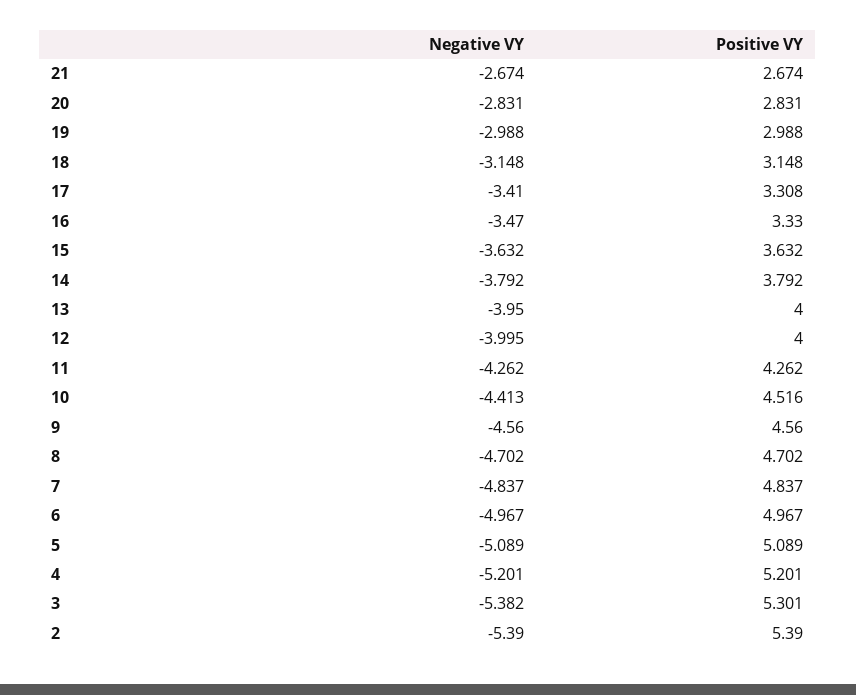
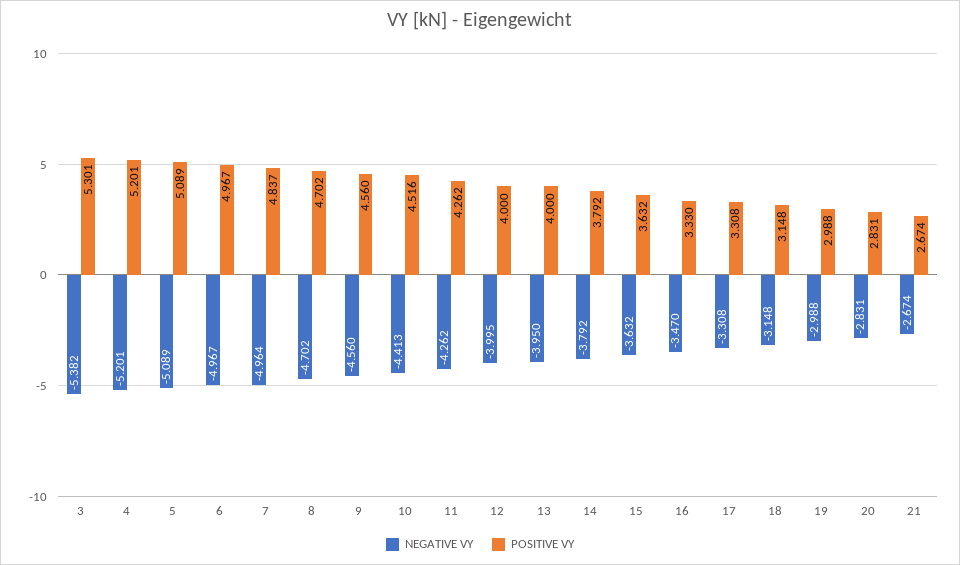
Negative VY, 17: -3.41 -> -3.308
Negative VY, 7: -4.837 -> -4.964
Negative VY, 2: -5.39 -> none
Positive VY, 2: 5.39 -> none

